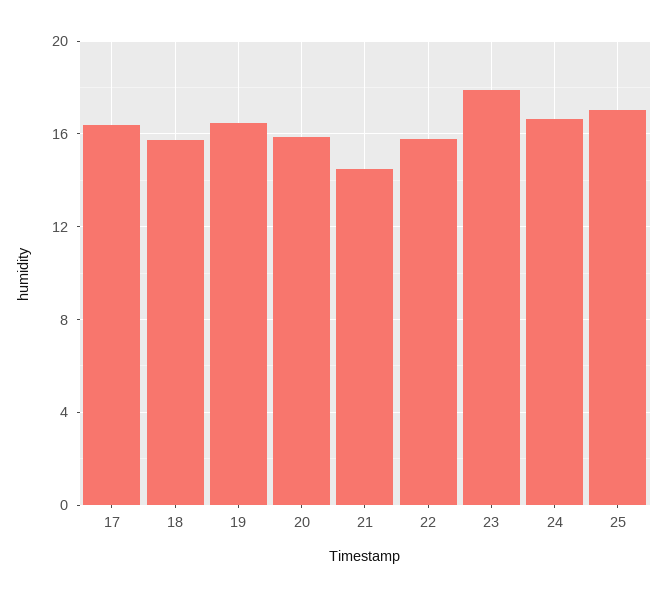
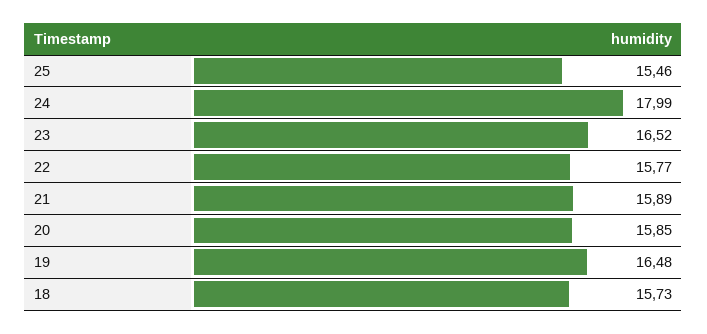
17: 16.5 -> none
21: 14.5 -> 15.89
23: 18 -> 16.52
24: 16.5 -> 17.99
25: 17 -> 15.46

